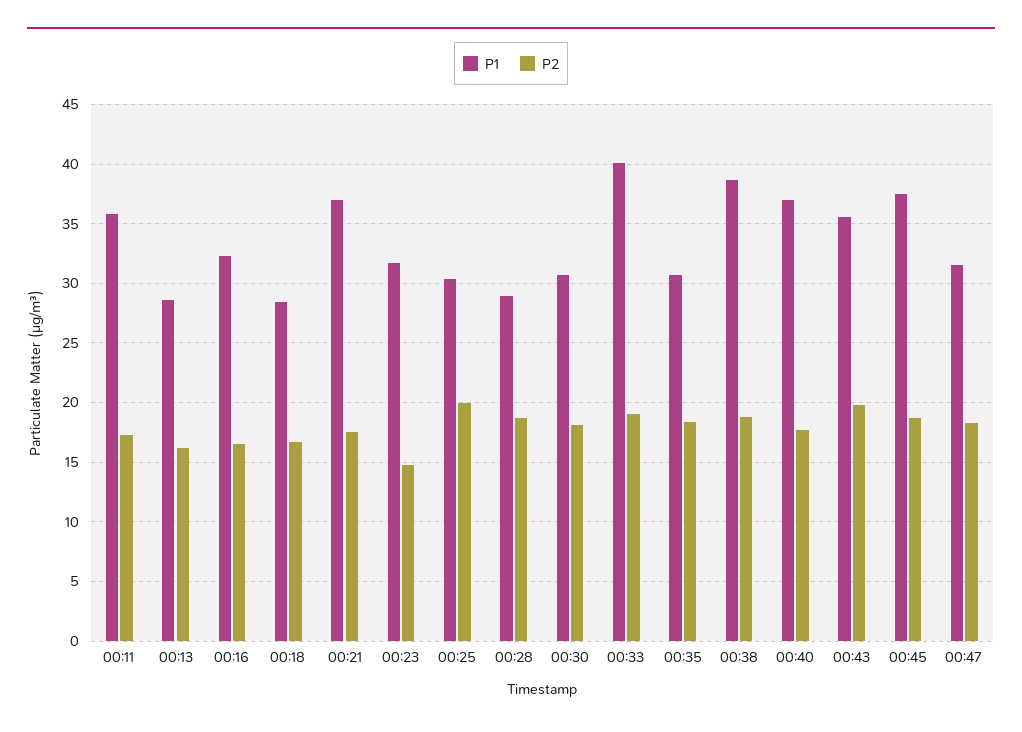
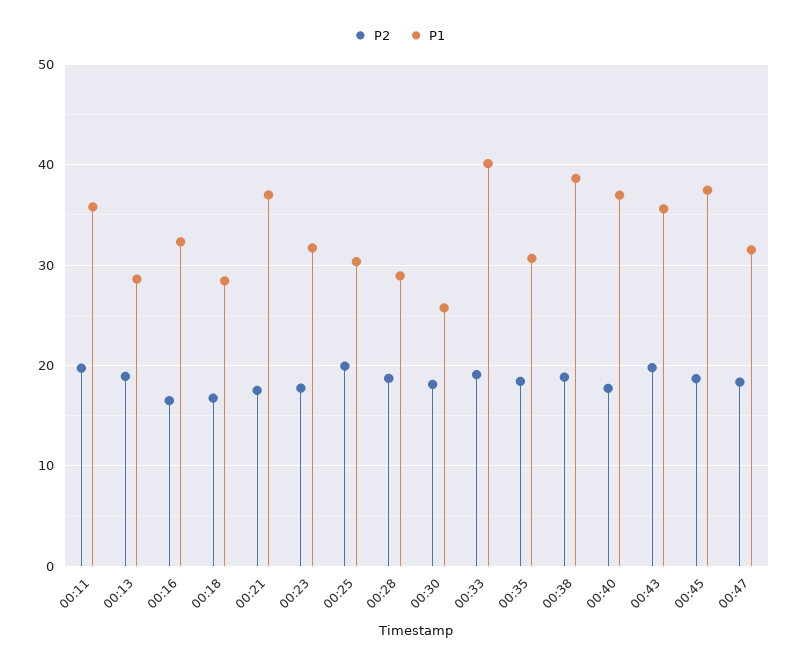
P2, 00:11: 17 -> 20
P2, 00:13: 16 -> 19
P2, 00:23: 15 -> 18
P1, 00:30: 31 -> 26

